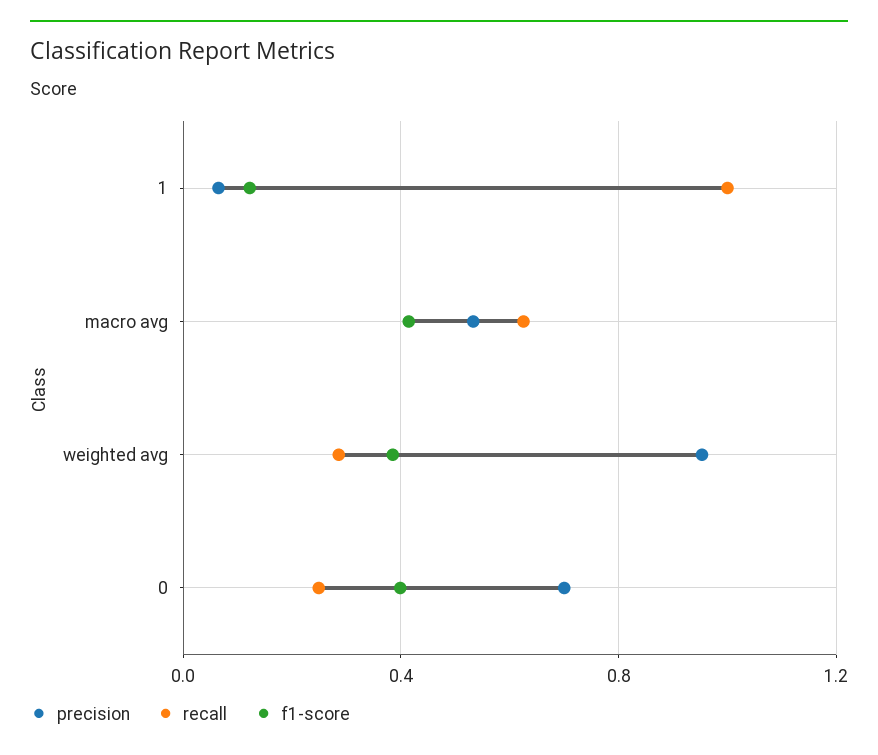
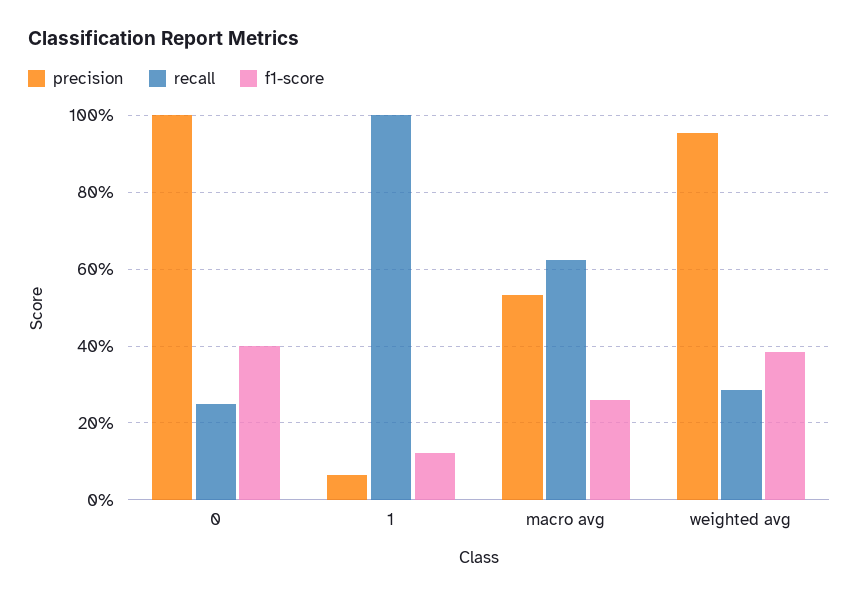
f1-score, macro avg: 0.4 -> 0.26
precision, 0: 0.7 -> 1

